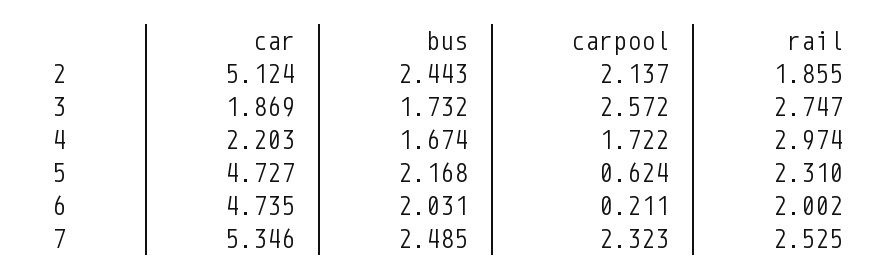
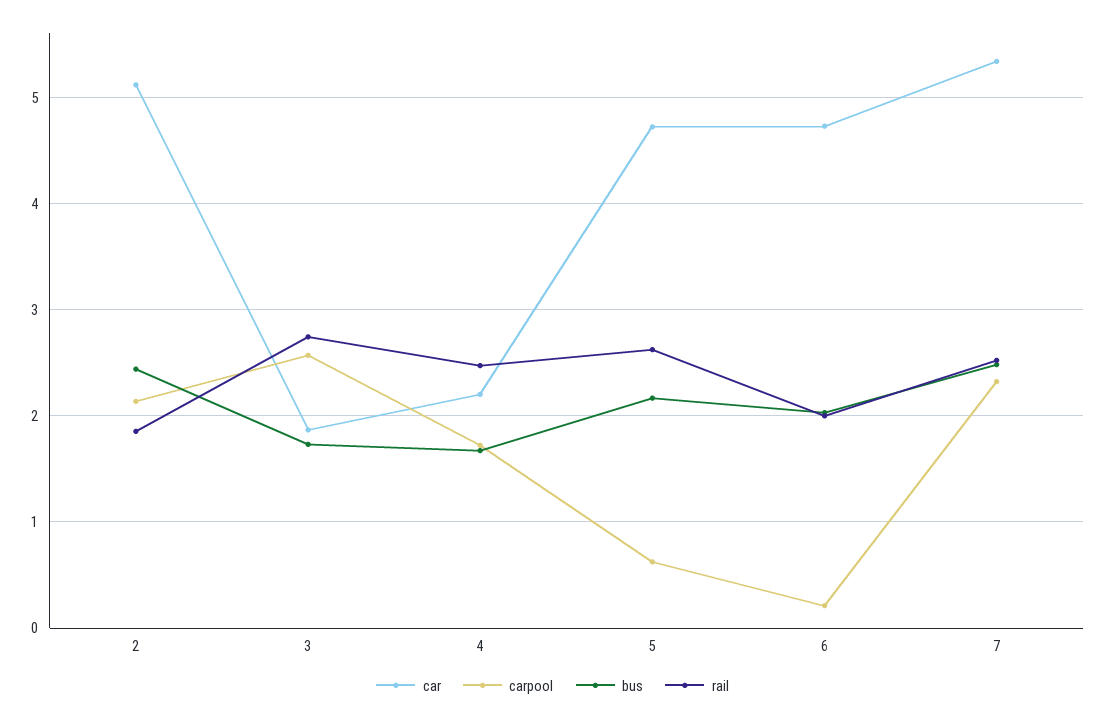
rail, 4: 2.974 -> 2.5
rail, 5: 2.31 -> 2.6

